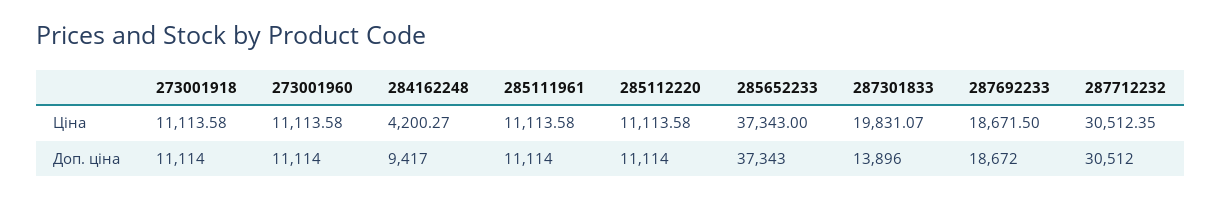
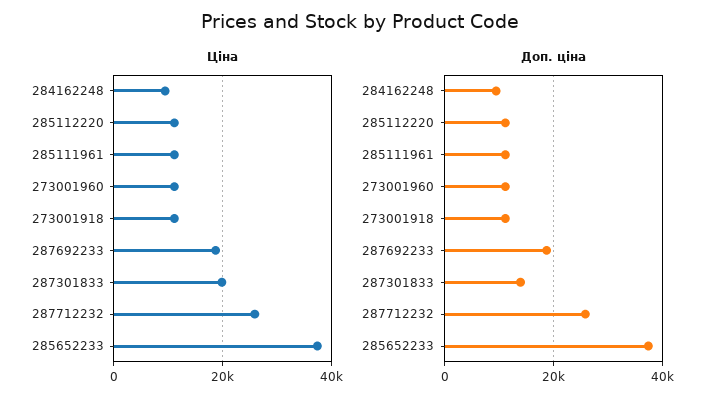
Ціна, 284162248: 4200.27 -> 10000
Ціна, 287712232: 30512.35 -> 26000
Доп. ціна, 287712232: 30512 -> 26000

